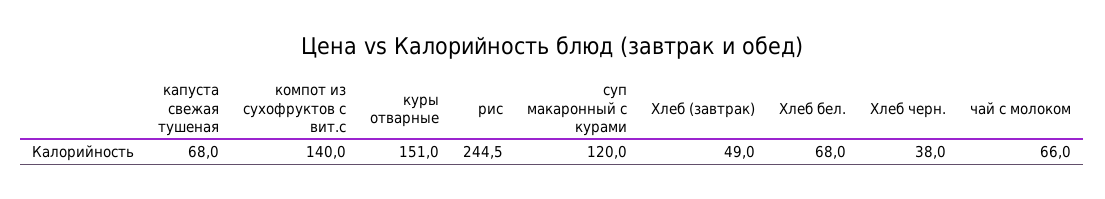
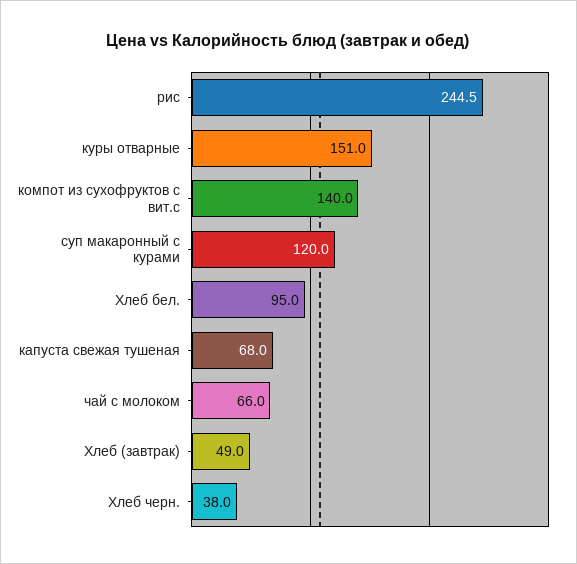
Хлеб бел.: 68 -> 95

